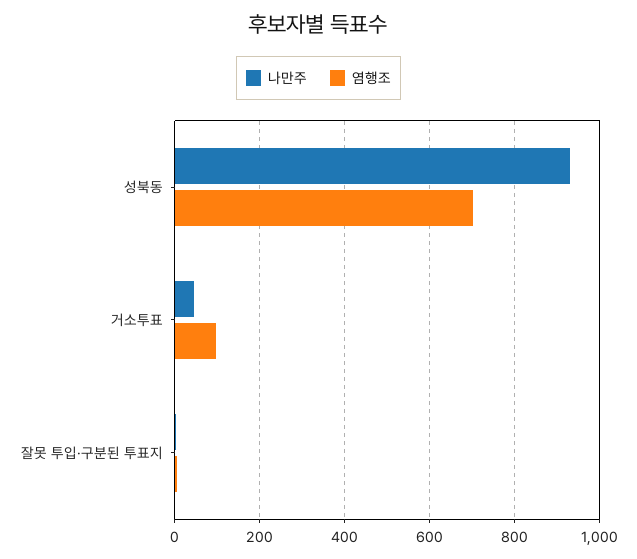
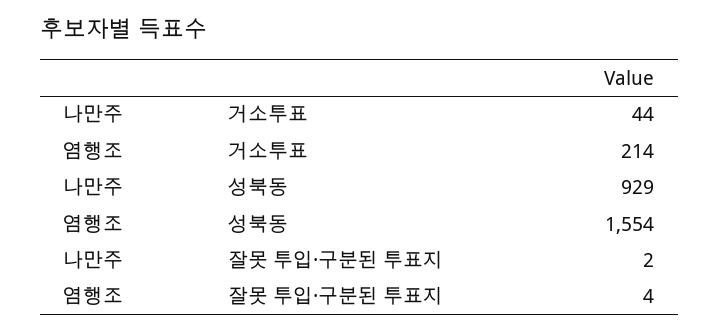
염행조, 성북동: 700 -> 1554
염행조, 거소투표: 100 -> 214

